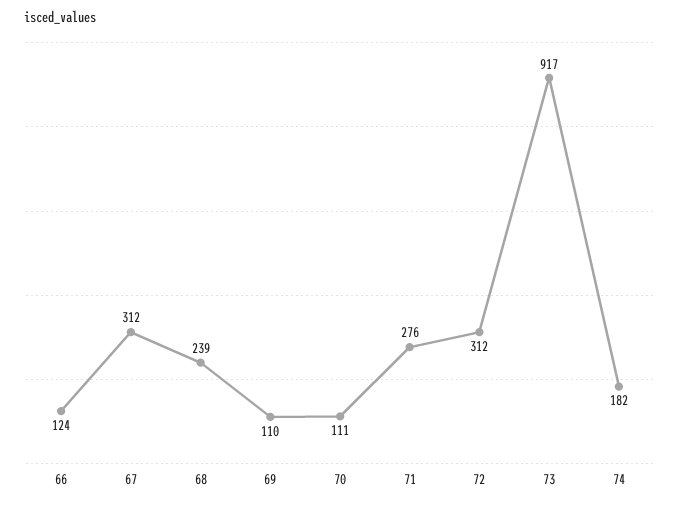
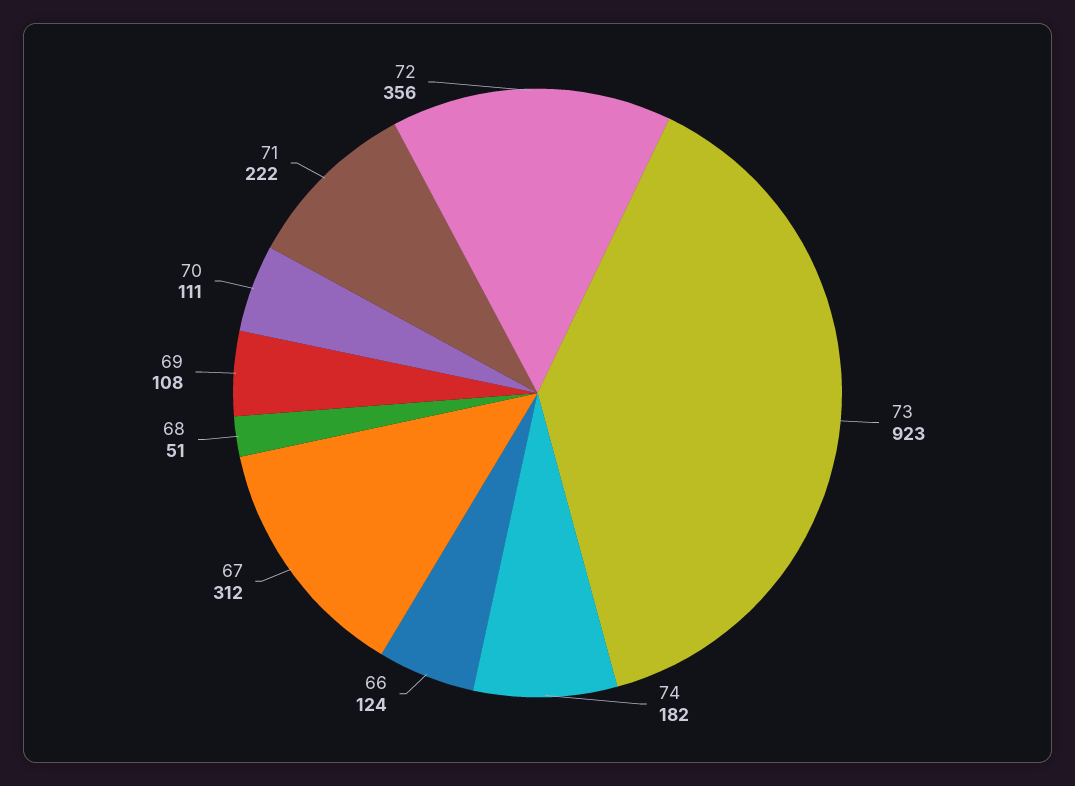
68: 239 -> 51
69: 110 -> 108
71: 276 -> 222
72: 312 -> 356
73: 917 -> 923

